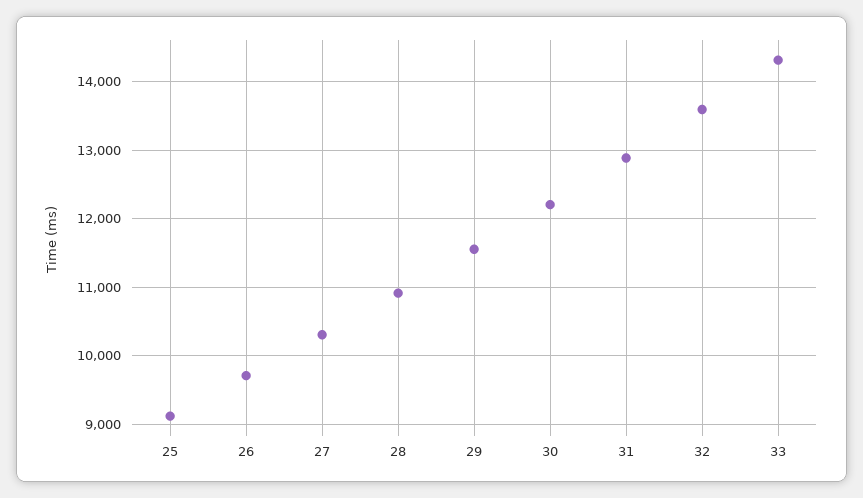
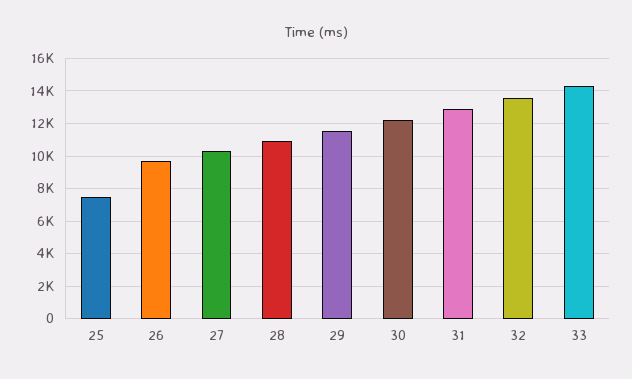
25: 9100 -> 7500

